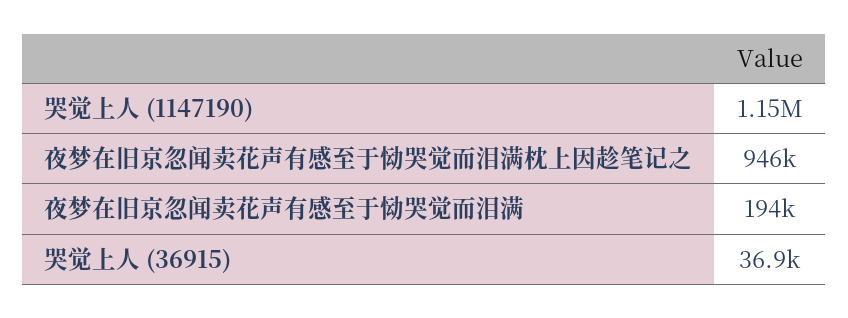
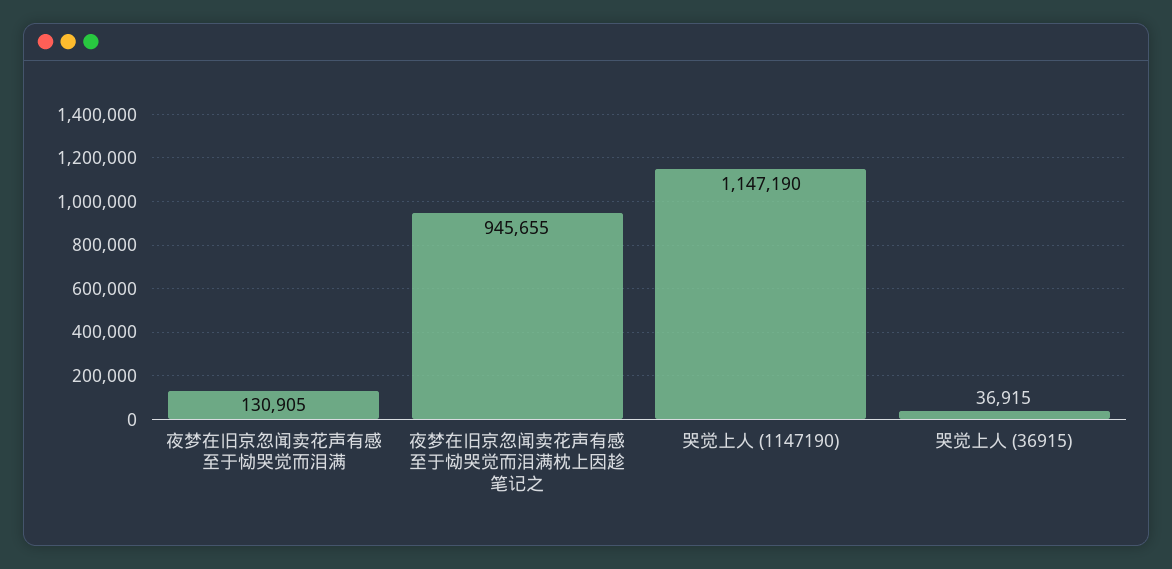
夜梦在旧京忽闻卖花声有感至于恸哭觉而泪满: 194000 -> 130905

